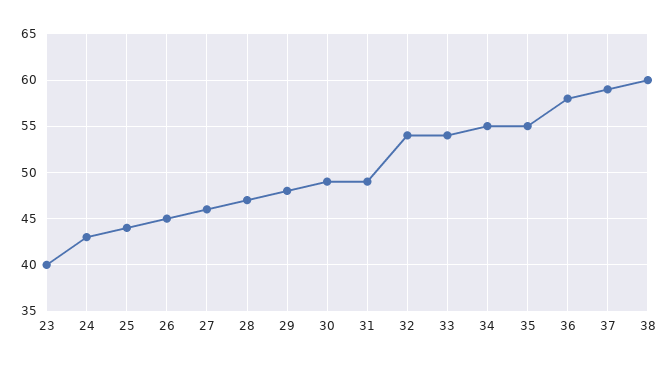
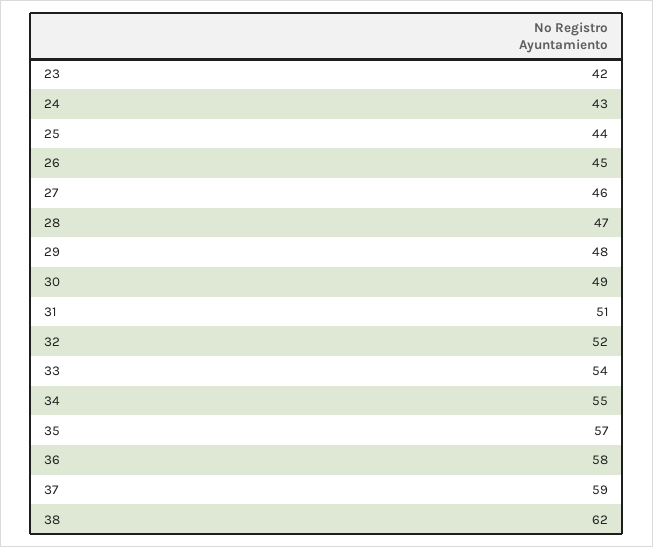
23: 40 -> 42
31: 49 -> 51
32: 54 -> 52
35: 55 -> 57
38: 60 -> 62

